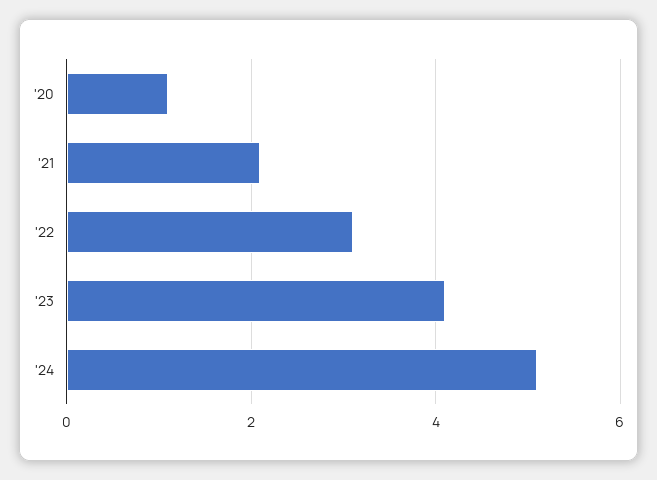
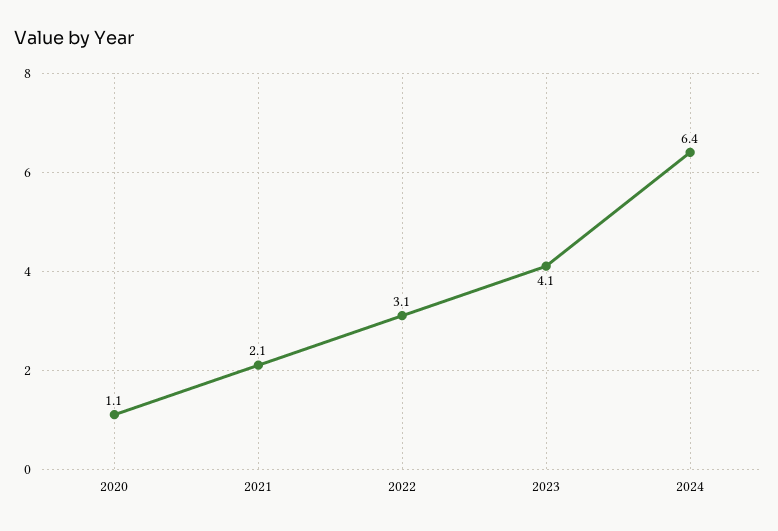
'24: 5 -> 6.4

